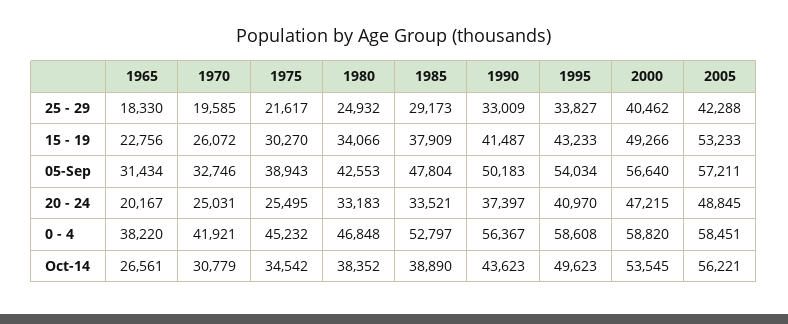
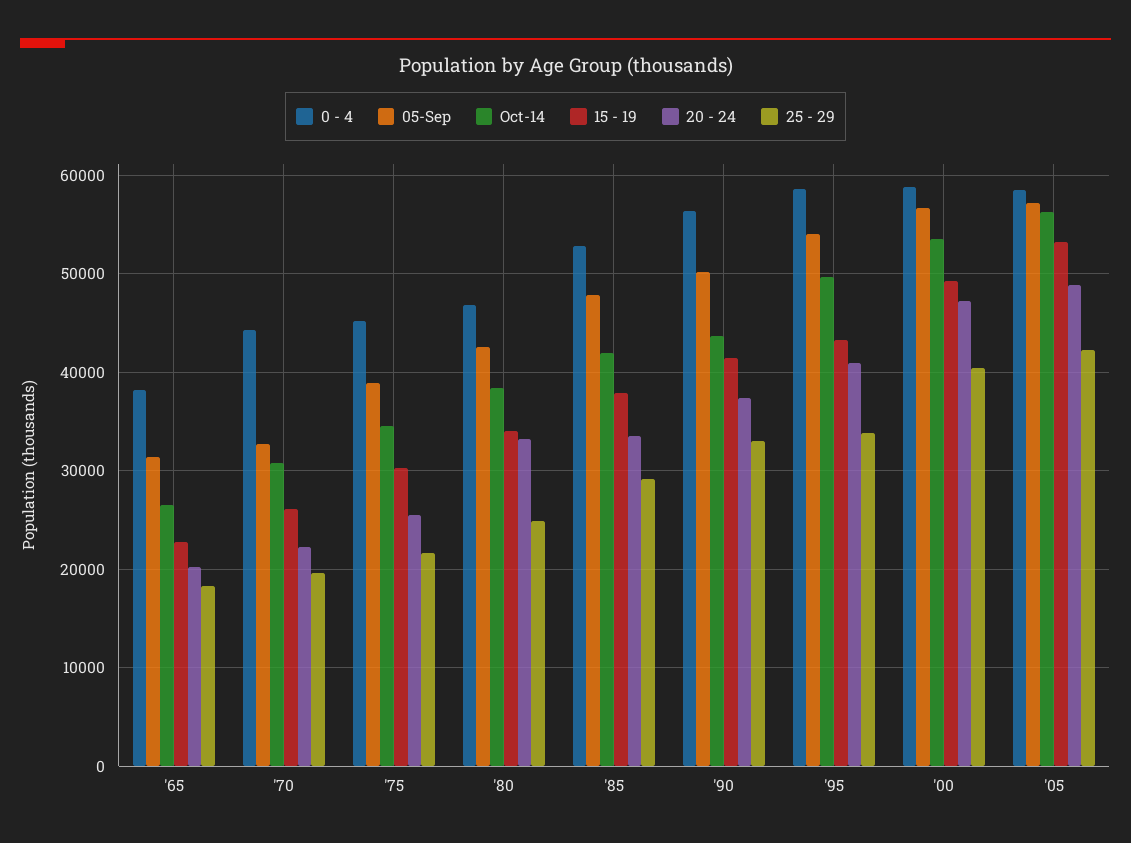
20 - 24, 1970: 25031 -> 22000
0 - 4, 1970: 41921 -> 44000
Oct-14, 1985: 38890 -> 42000

